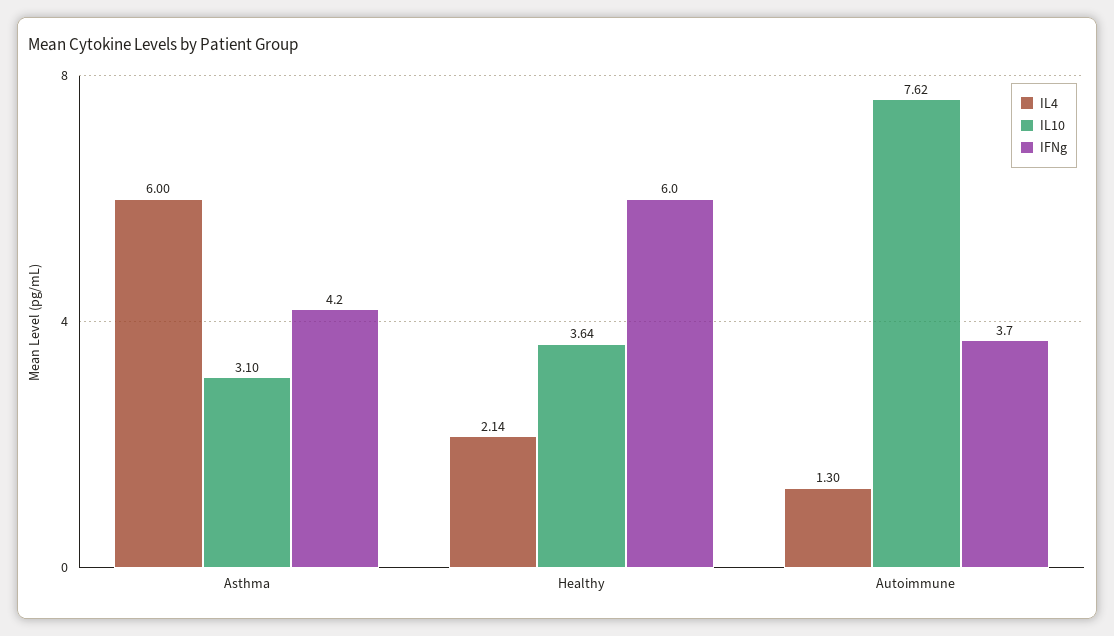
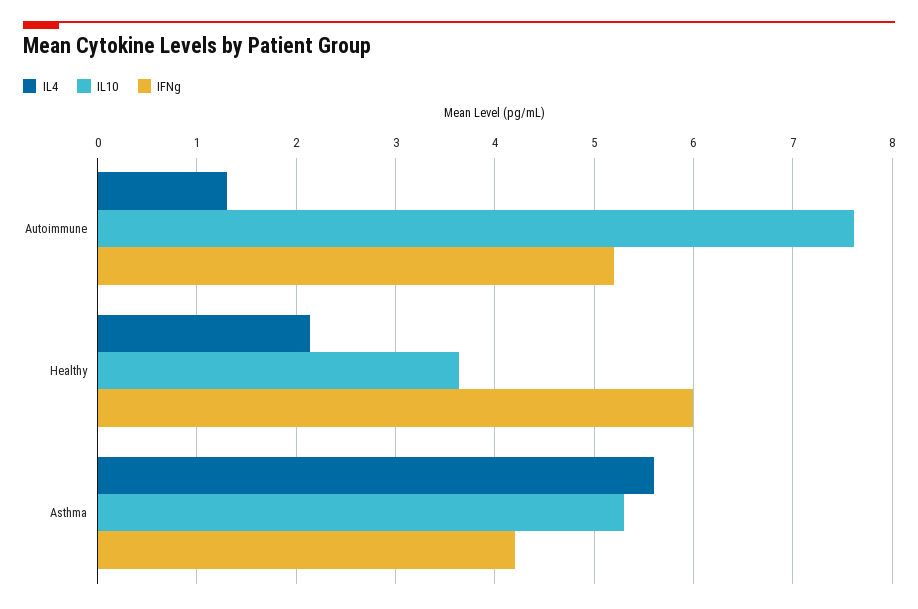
IL4, Asthma: 6 -> 5.6
IL10, Asthma: 3.1 -> 5.3
IFNg, Autoimmune: 3.7 -> 5.2

